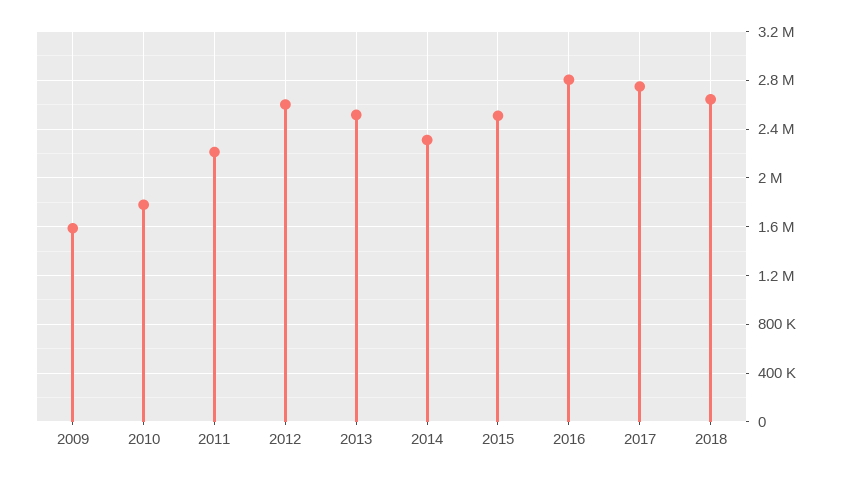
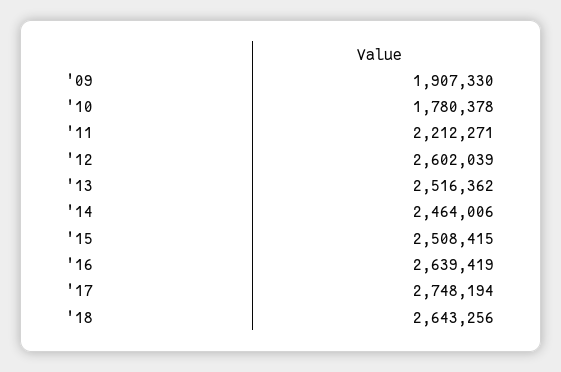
2009: 1600000 -> 1907330
2014: 2300000 -> 2464006
2016: 2800000 -> 2639419

